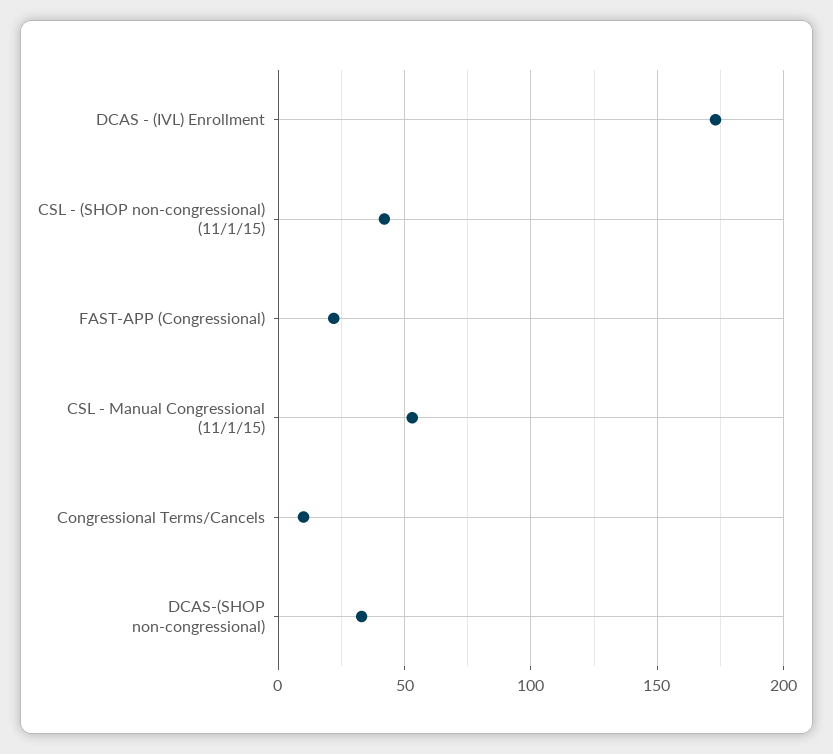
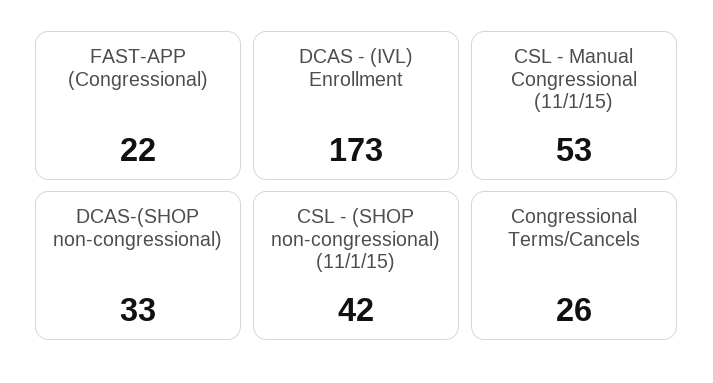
Congressional Terms/Cancels: 10 -> 26

